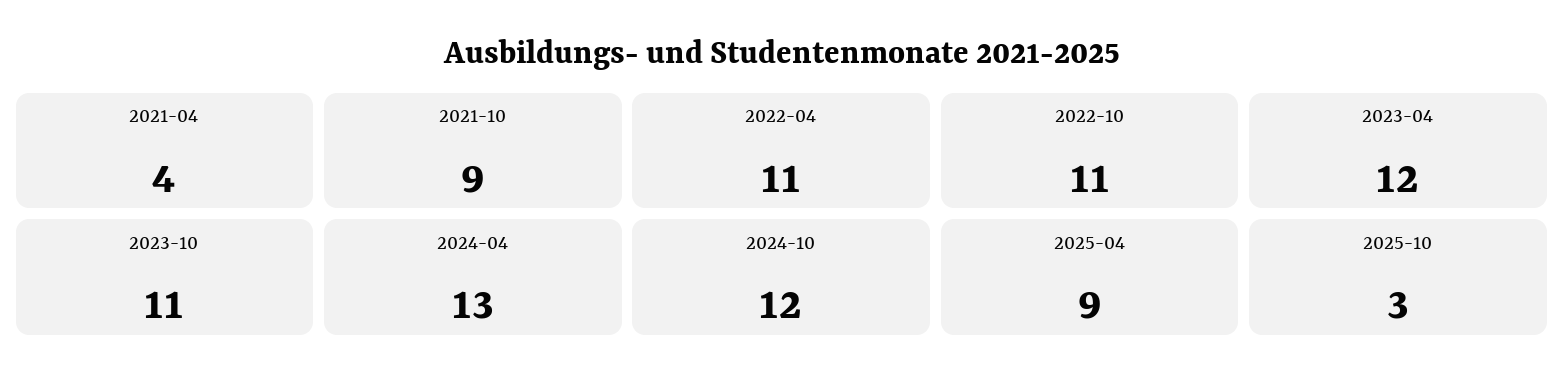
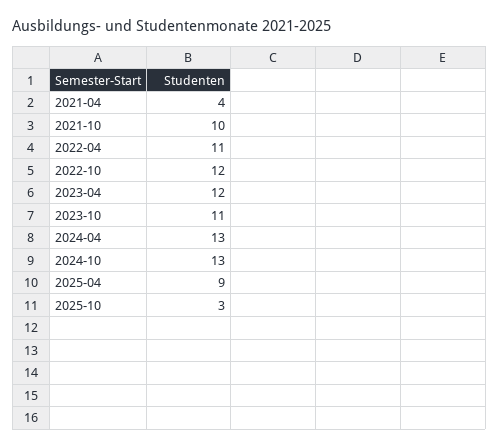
2021-10: 9 -> 10
2022-10: 11 -> 12
2024-10: 12 -> 13

